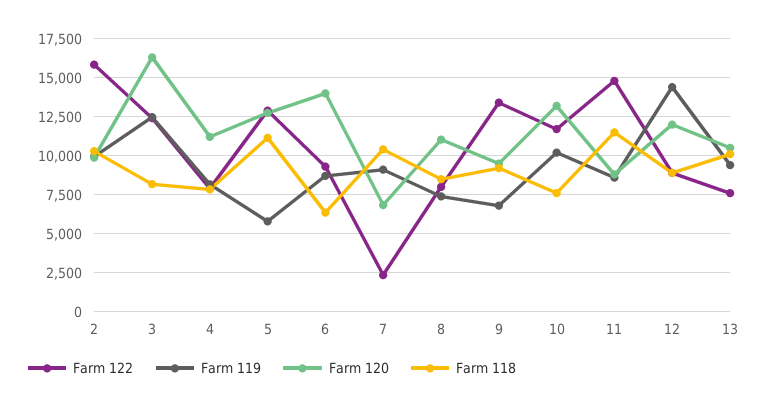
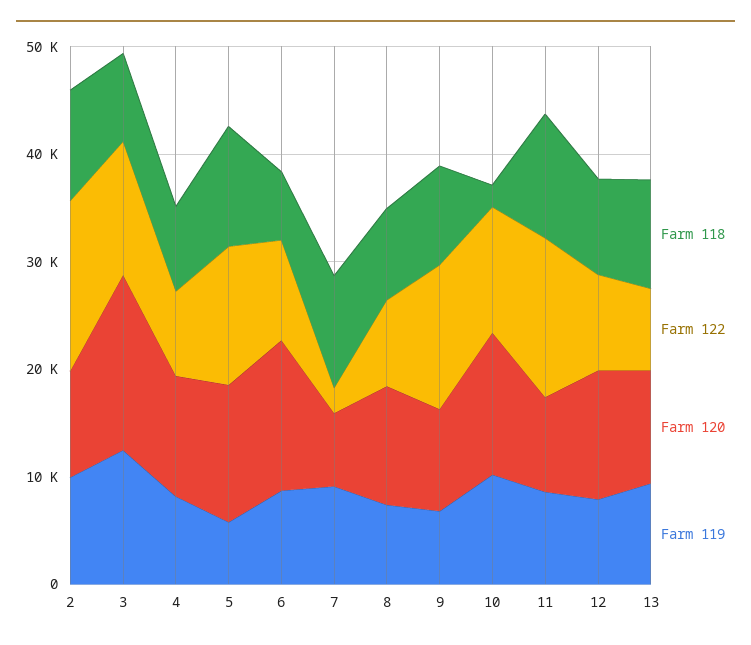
Farm 118, 10: 7500 -> 2000
Farm 119, 12: 14500 -> 8000

